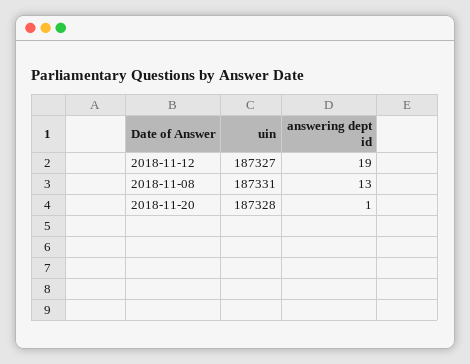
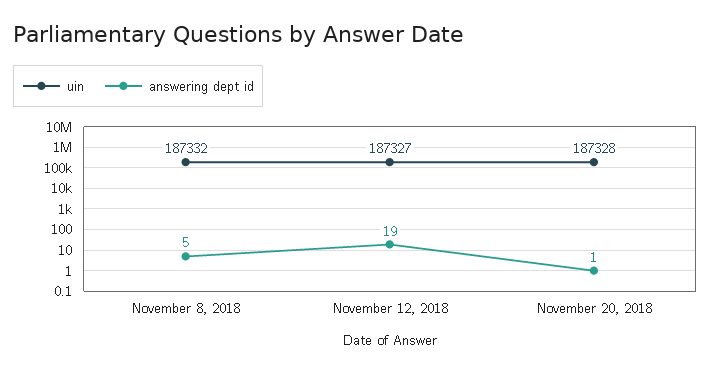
uin, 2018-11-08: 187331 -> 187332
answering dept id, 2018-11-08: 13 -> 5

